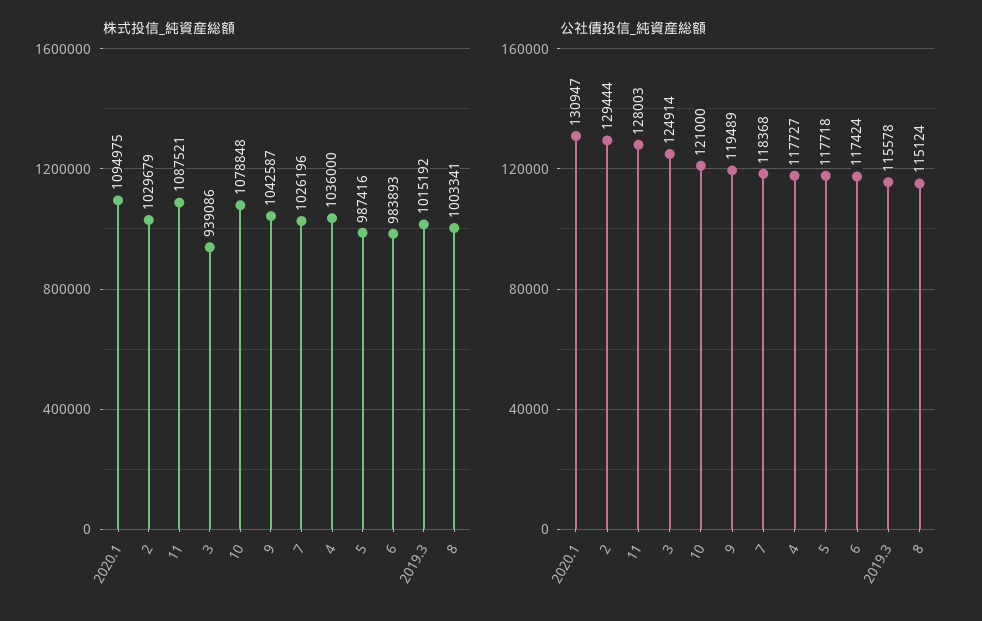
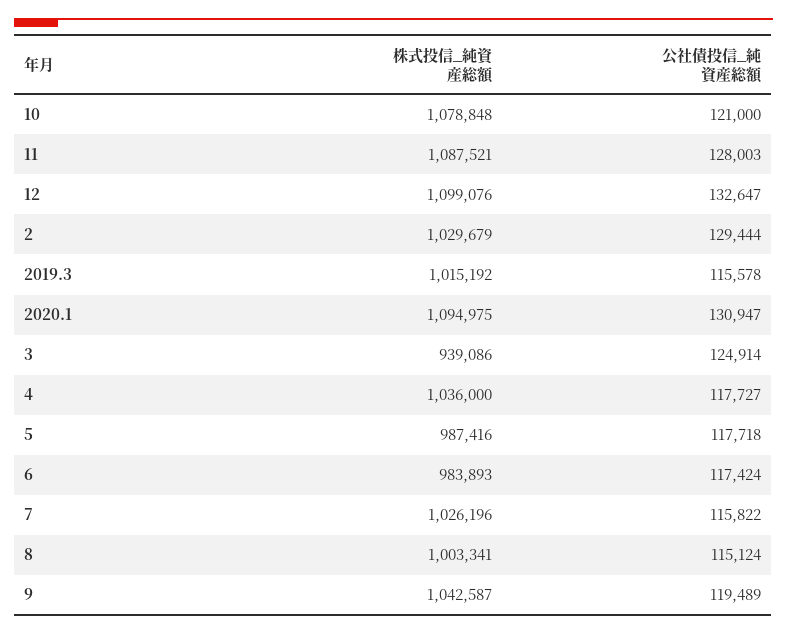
公社債投信_純資産総額, 7: 118368 -> 115822
株式投信_純資産総額, 12: none -> 1099076
公社債投信_純資産総額, 12: none -> 132647

